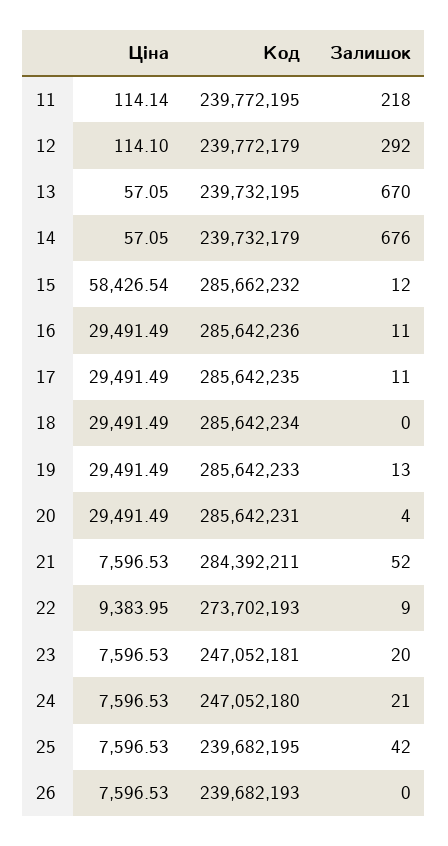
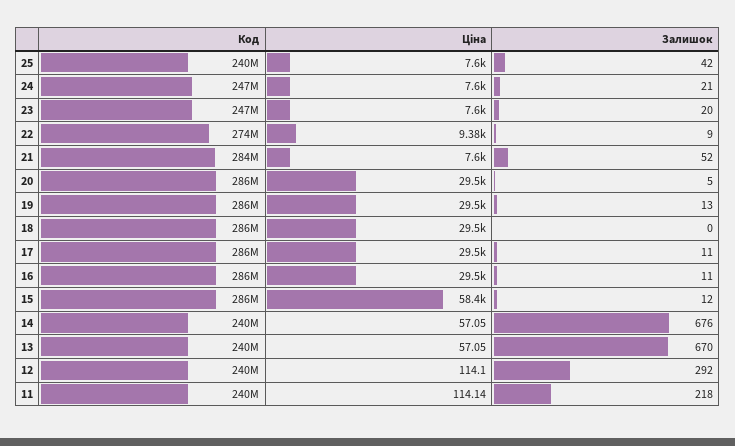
Залишок, 20: 4 -> 5
Ціна, 26: 7596.53 -> none
Код, 26: 239682193 -> none
Залишок, 26: 0 -> none

